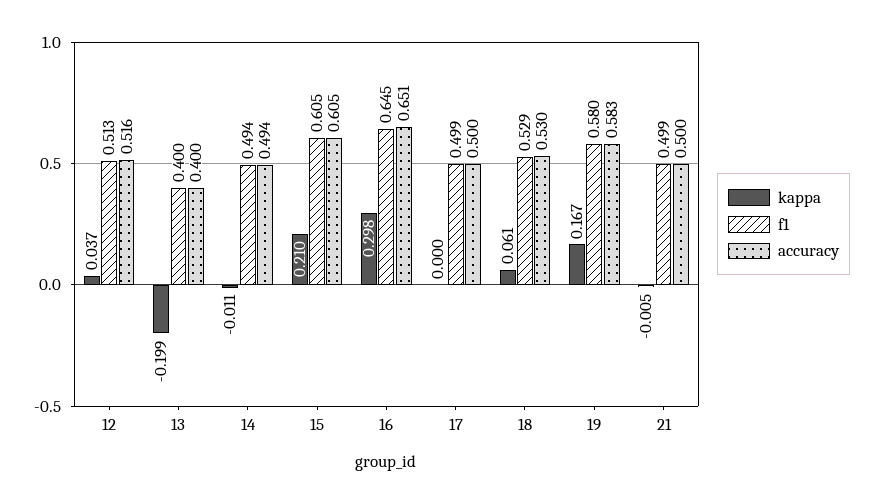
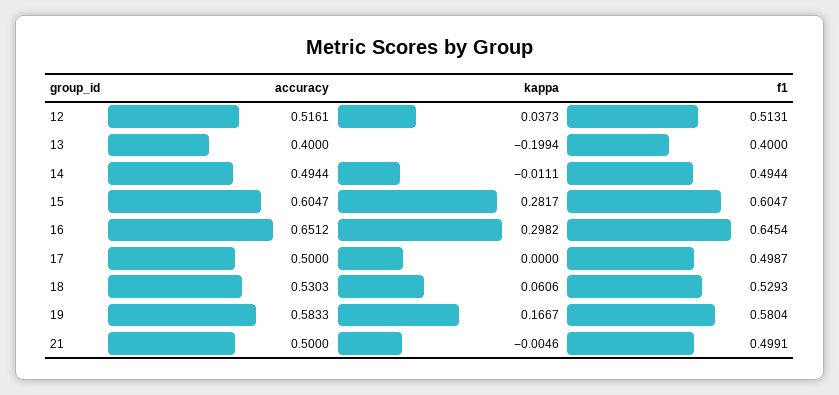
kappa, 15: 0.21 -> 0.2817

